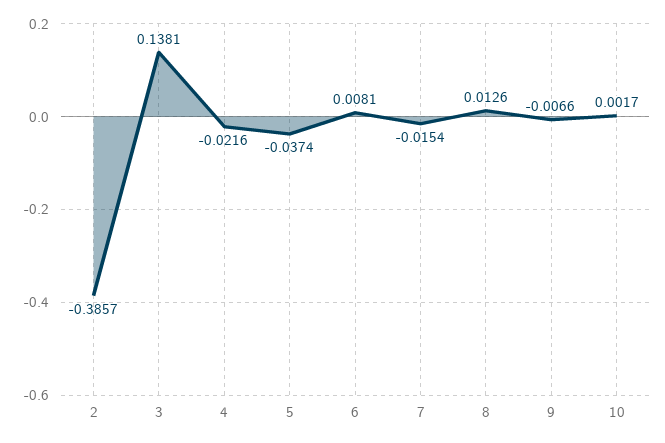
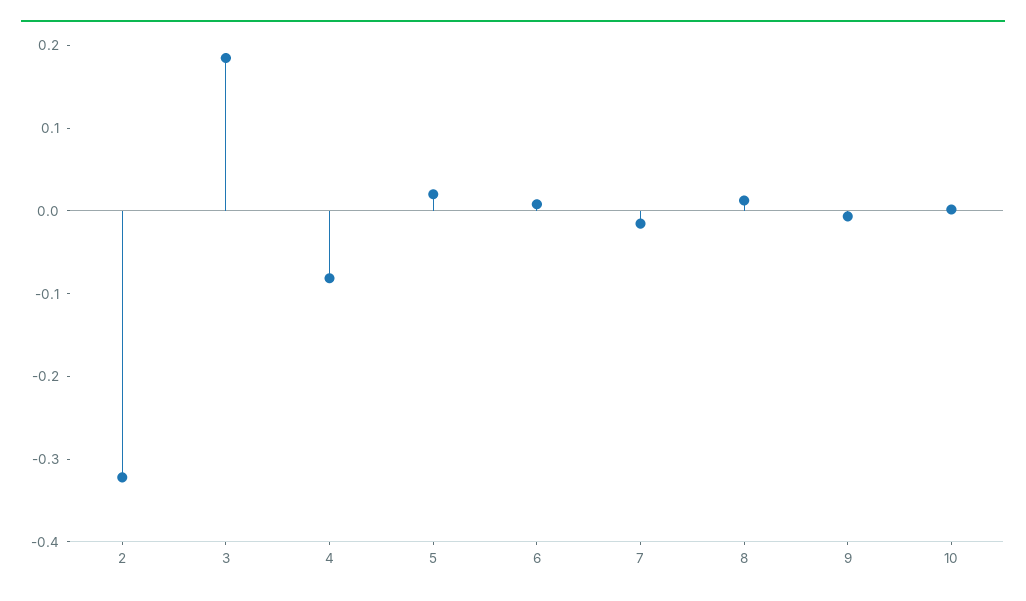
2: -0.3857 -> -0.32
3: 0.1381 -> 0.18
4: -0.0216 -> -0.08
5: -0.0374 -> 0.02

